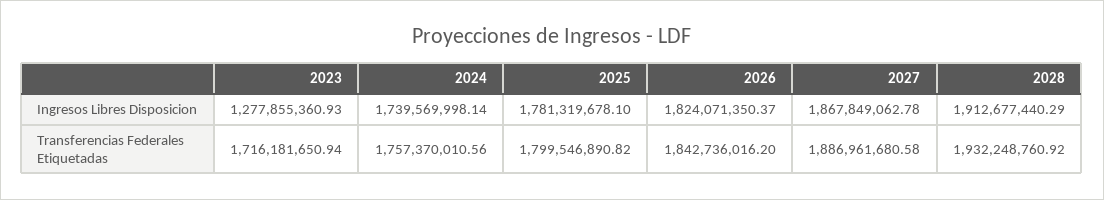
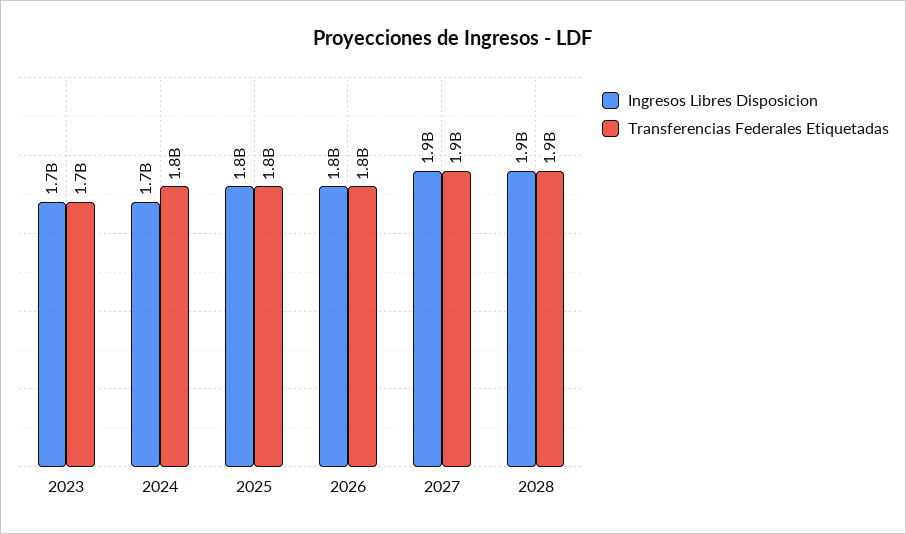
Ingresos Libres Disposicion, 2023: 1277855360.93 -> 1700000000

